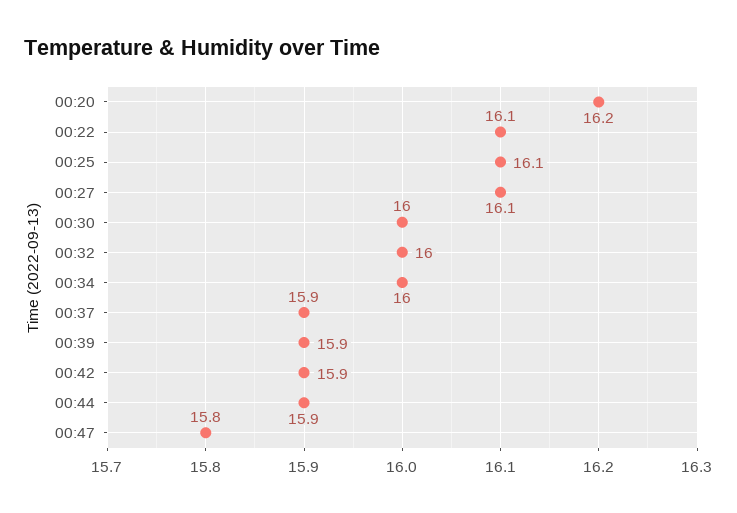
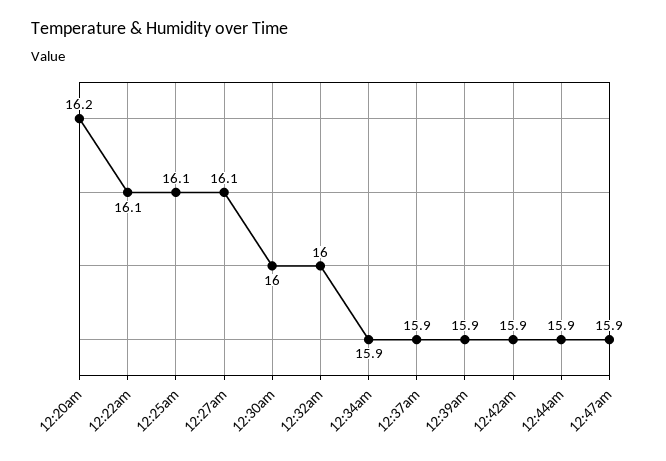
00:34: 16 -> 15.9
00:47: 15.8 -> 15.9

